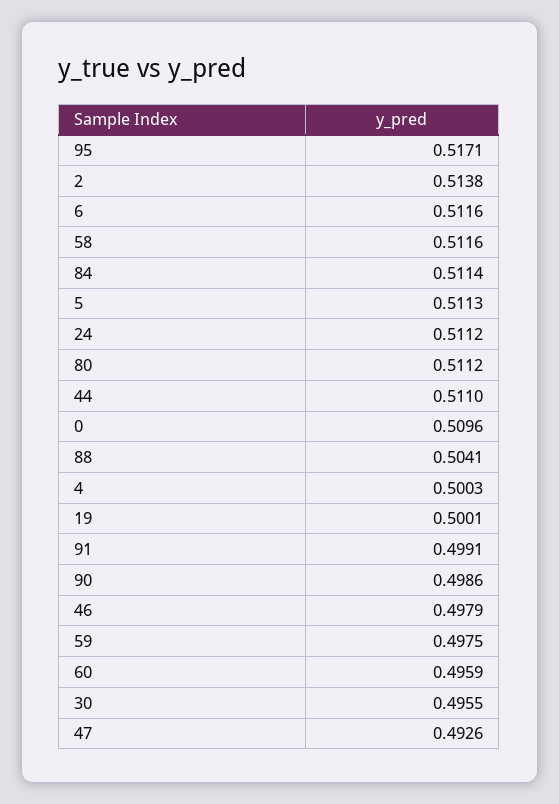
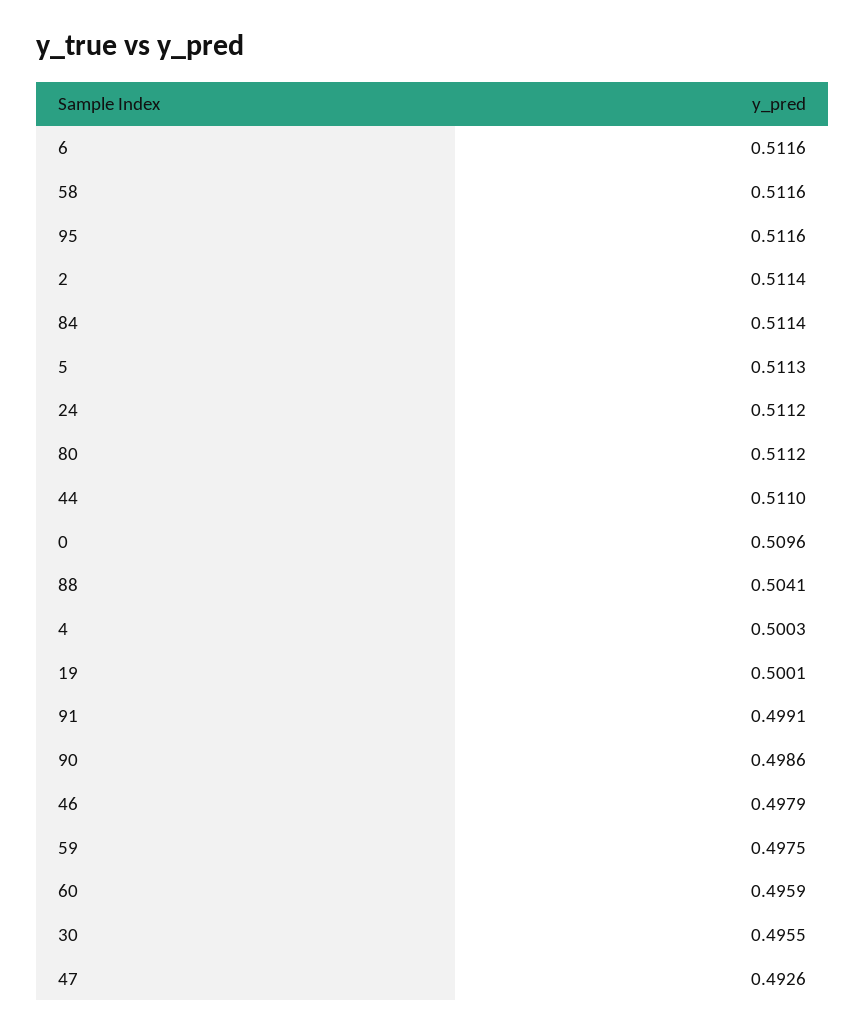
95: 0.5171 -> 0.5116
2: 0.5138 -> 0.5114

